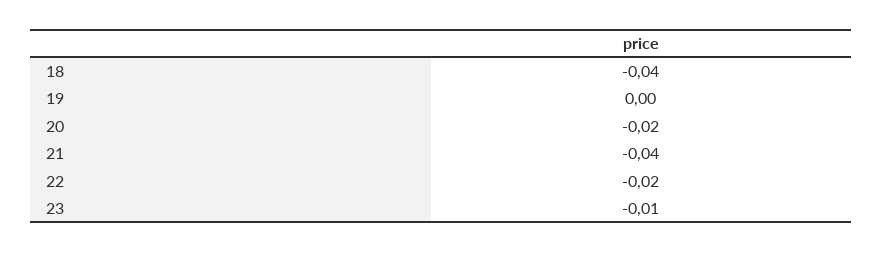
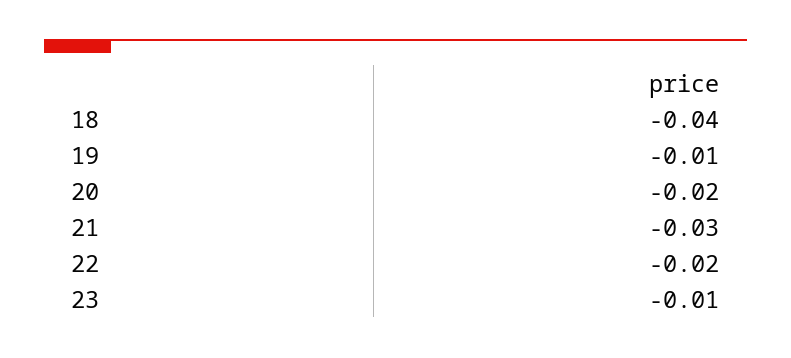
19: 0 -> -0.01
21: -0.04 -> -0.03

